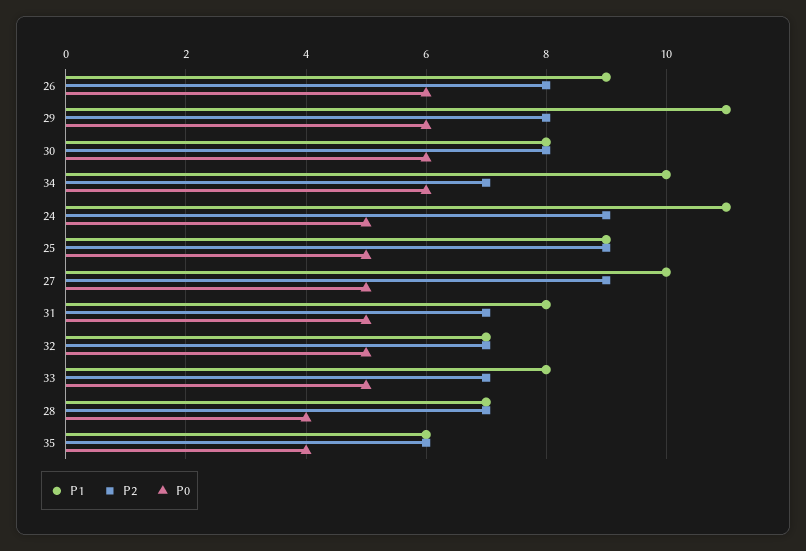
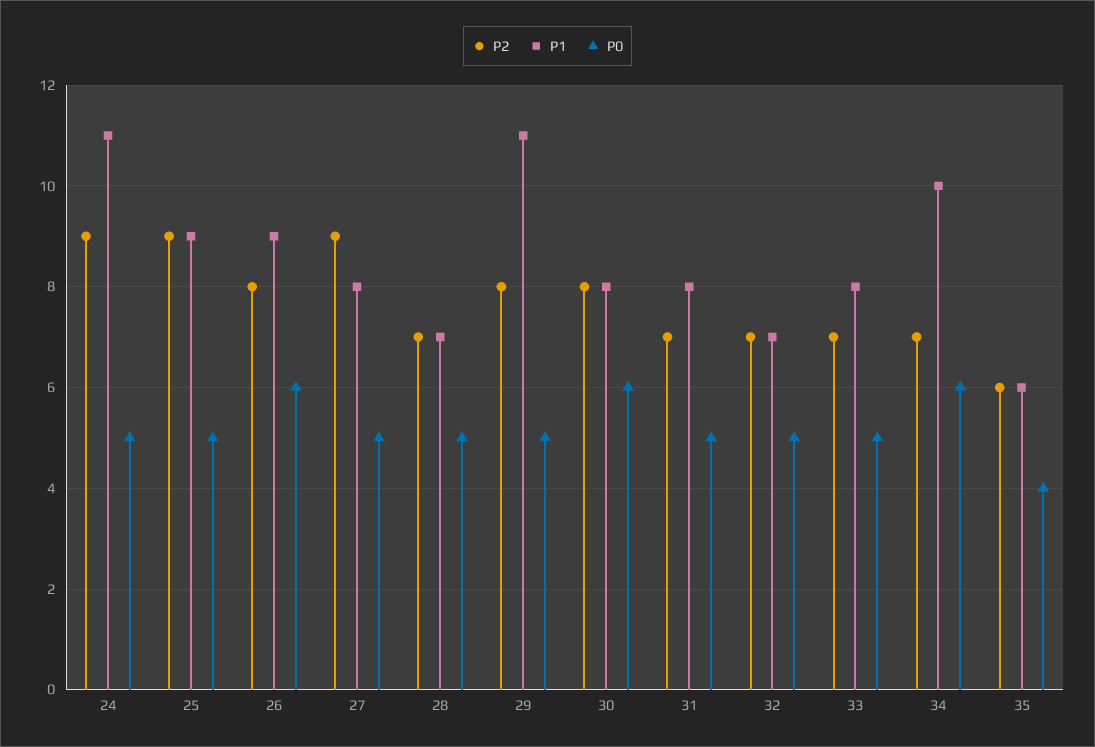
P0, 29: 6 -> 5
P1, 27: 10 -> 8
P0, 28: 4 -> 5

